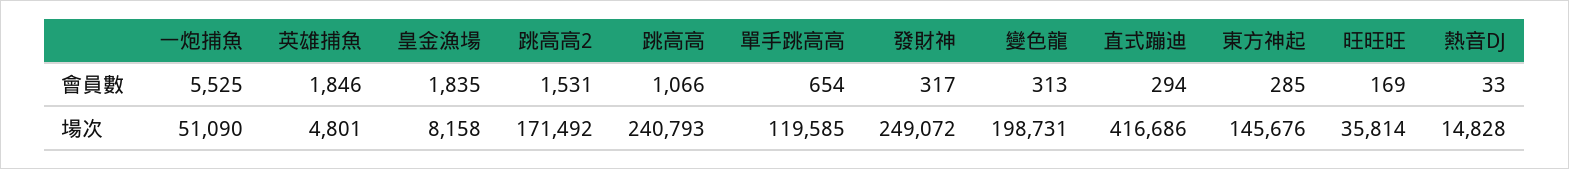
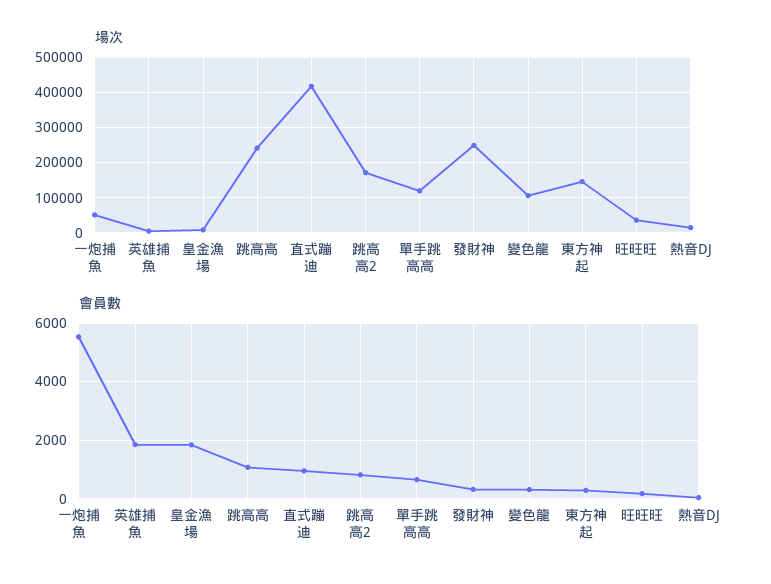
會員數, 跳高高2: 1531 -> 750
會員數, 直式蹦迪: 294 -> 1000
場次, 變色龍: 198731 -> 100000

